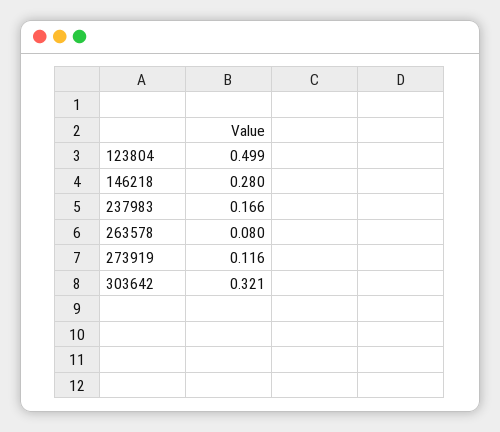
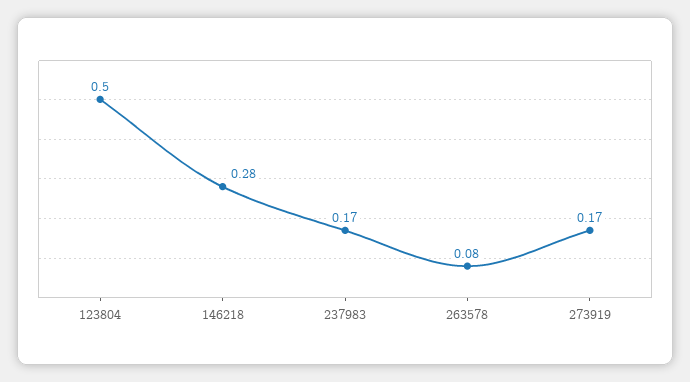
273919: 0.116 -> 0.17
303642: 0.321 -> none

